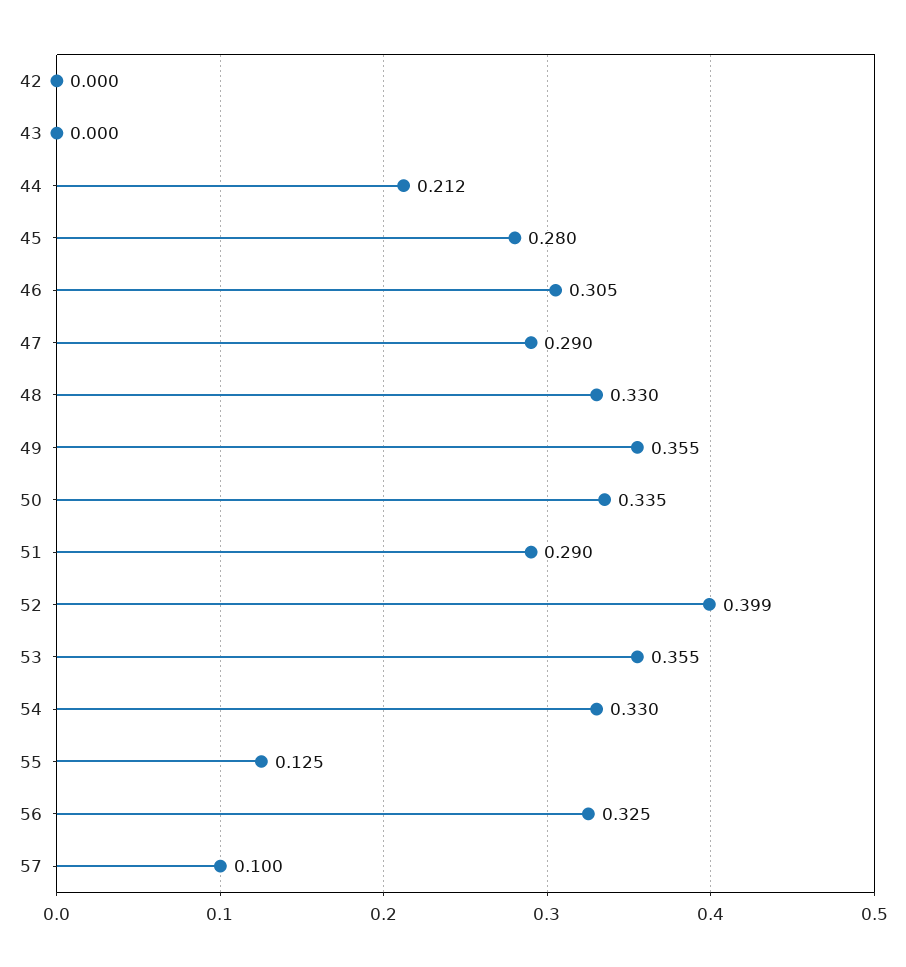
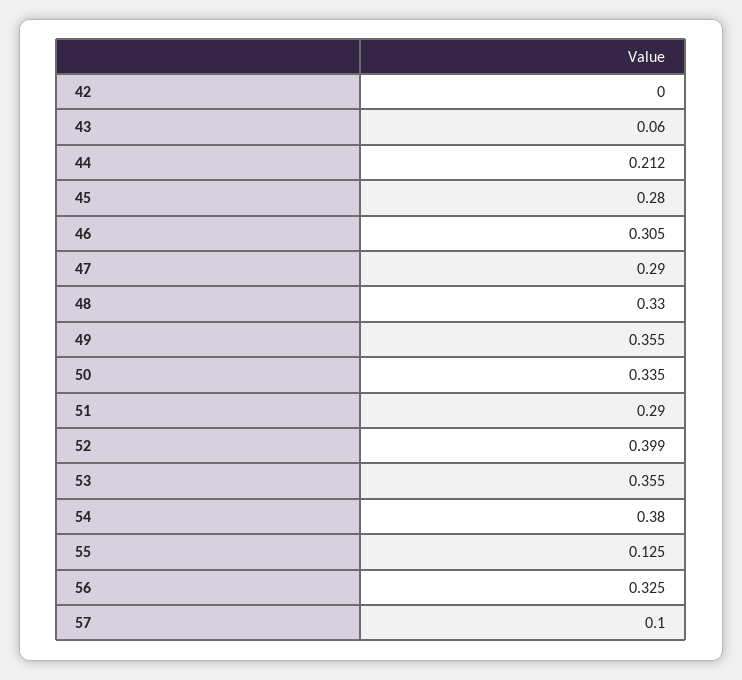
43: 0 -> 0.06
54: 0.33 -> 0.38

